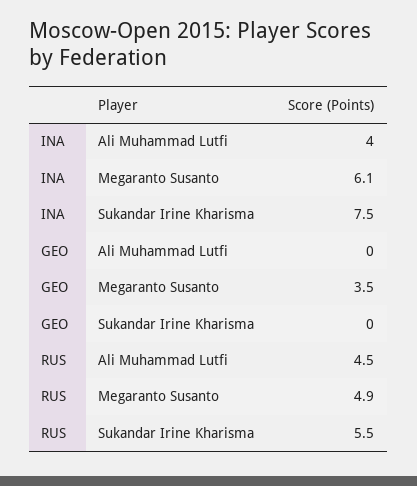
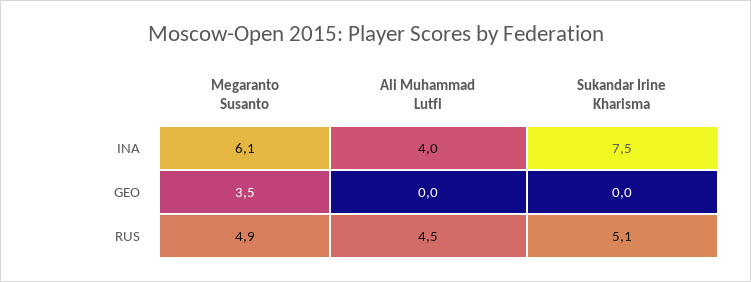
RUS, Sukandar Irine Kharisma: 5.5 -> 5.1

